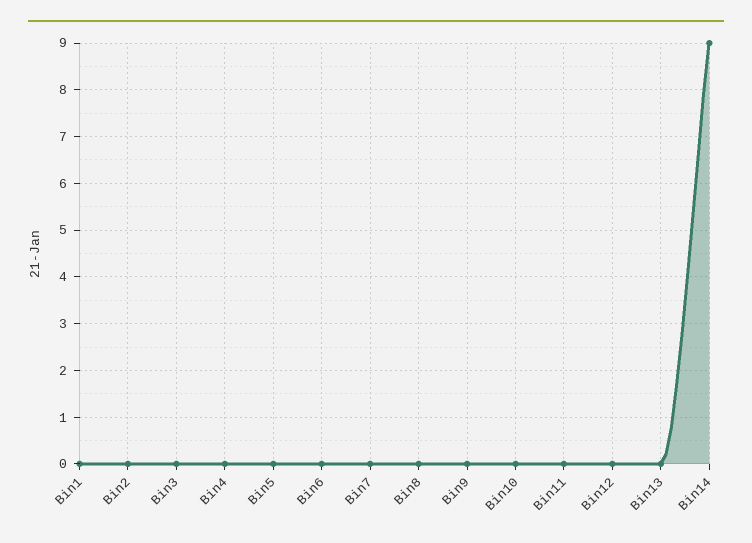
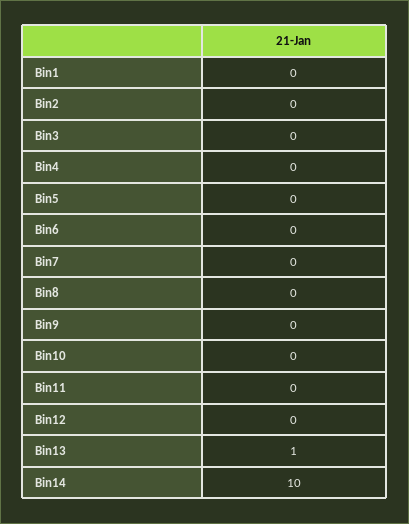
Bin13: 0 -> 1
Bin14: 9 -> 10

